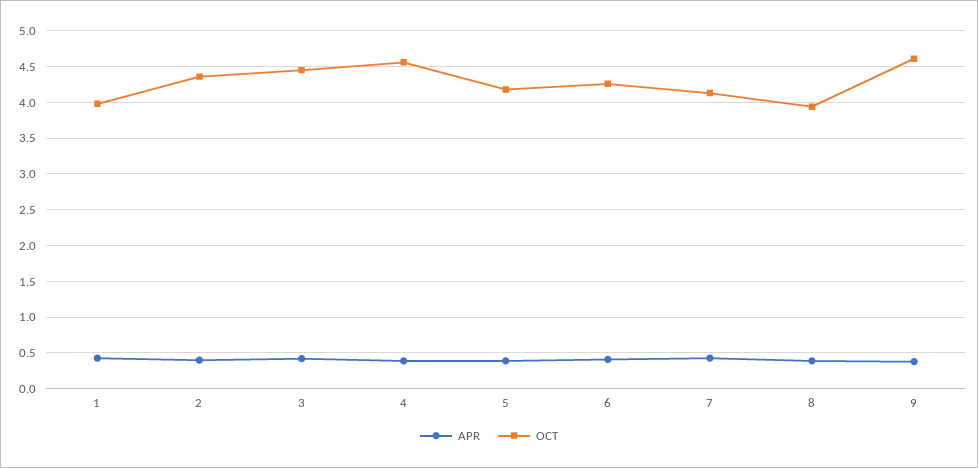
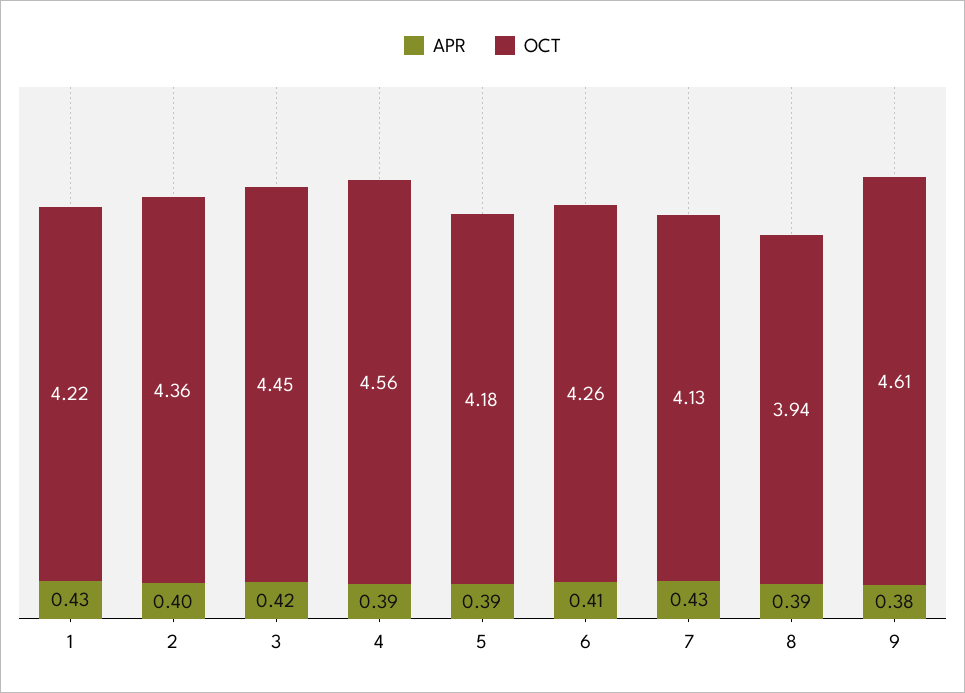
OCT, 1: 4 -> 4.22

